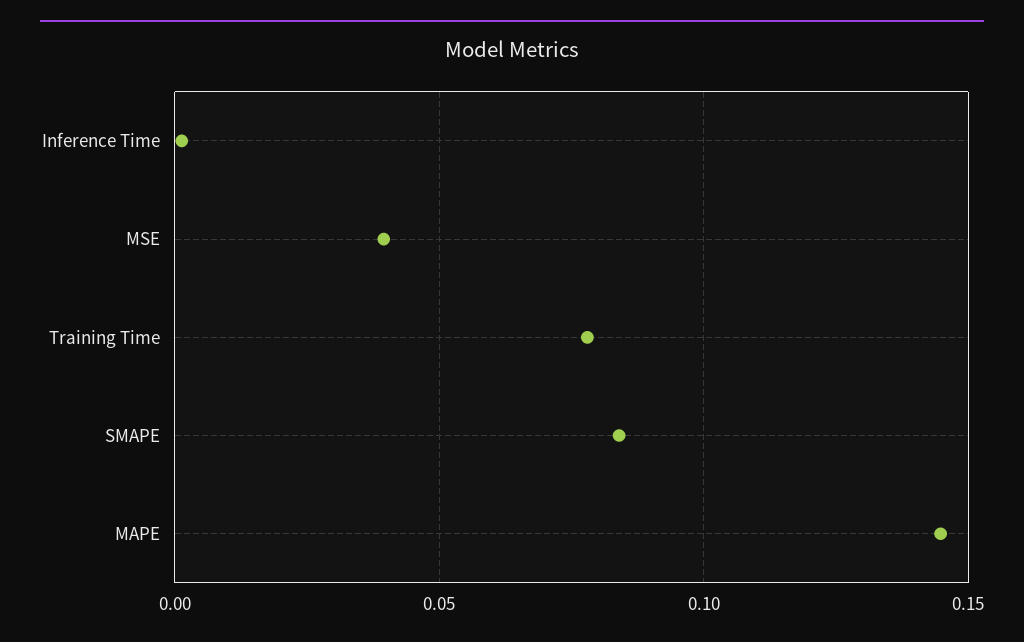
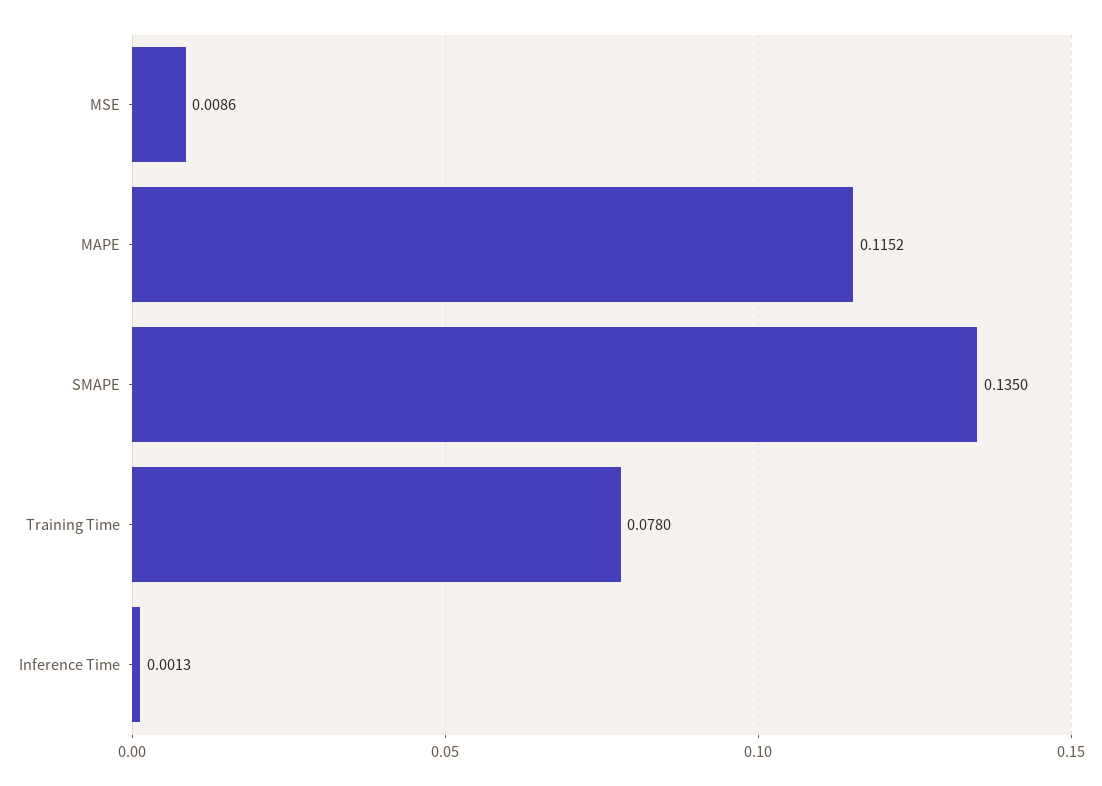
MSE: 0.04 -> 0.0086
SMAPE: 0.085 -> 0.135
MAPE: 0.145 -> 0.1152

